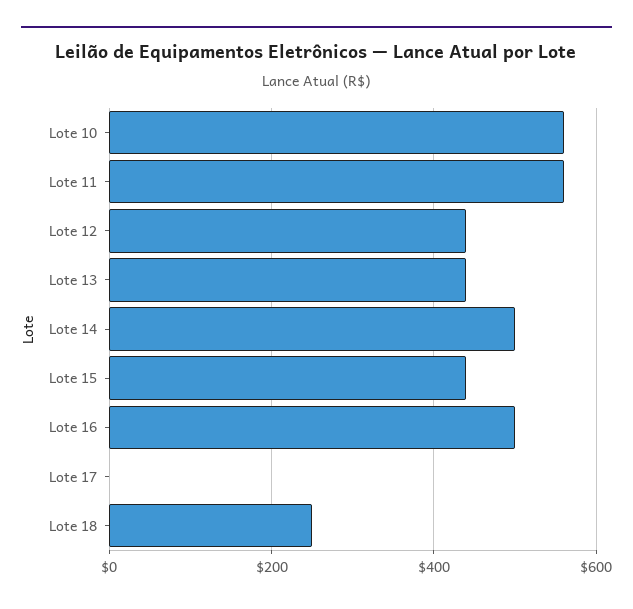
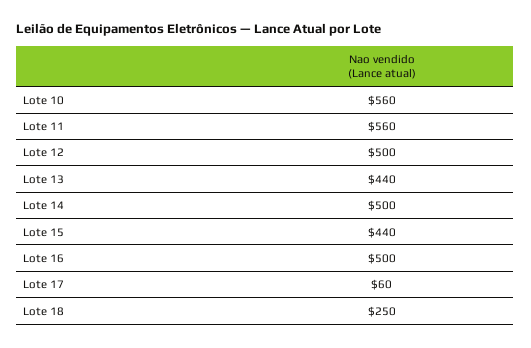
Lote 12: 440 -> 500
Lote 17: 0 -> 60

